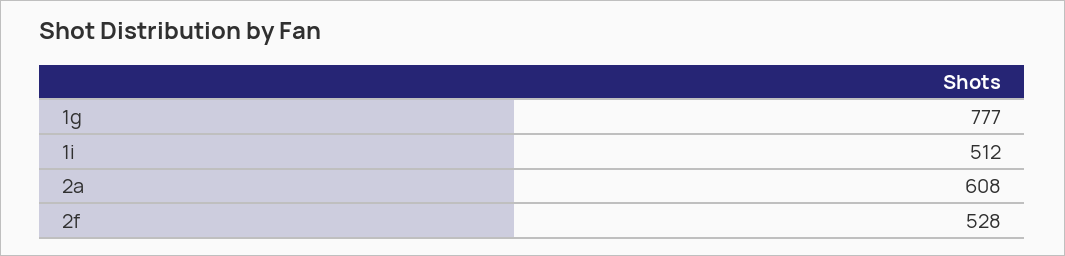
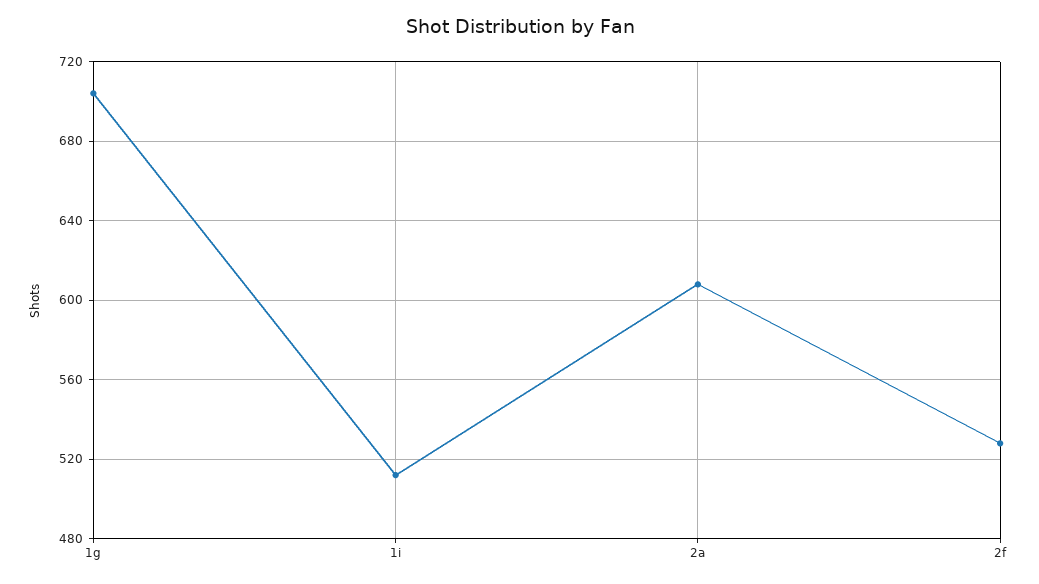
1g: 777 -> 705

